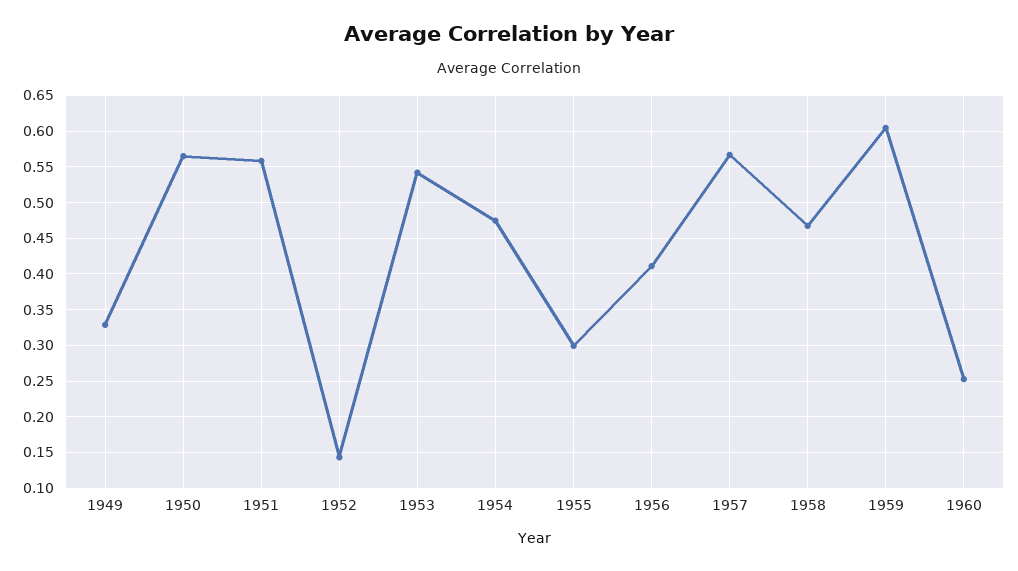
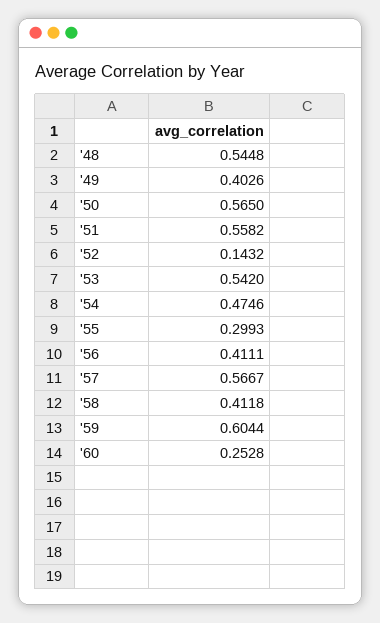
1949: 0.33 -> 0.4026
1958: 0.47 -> 0.4118
'48: none -> 0.5448

